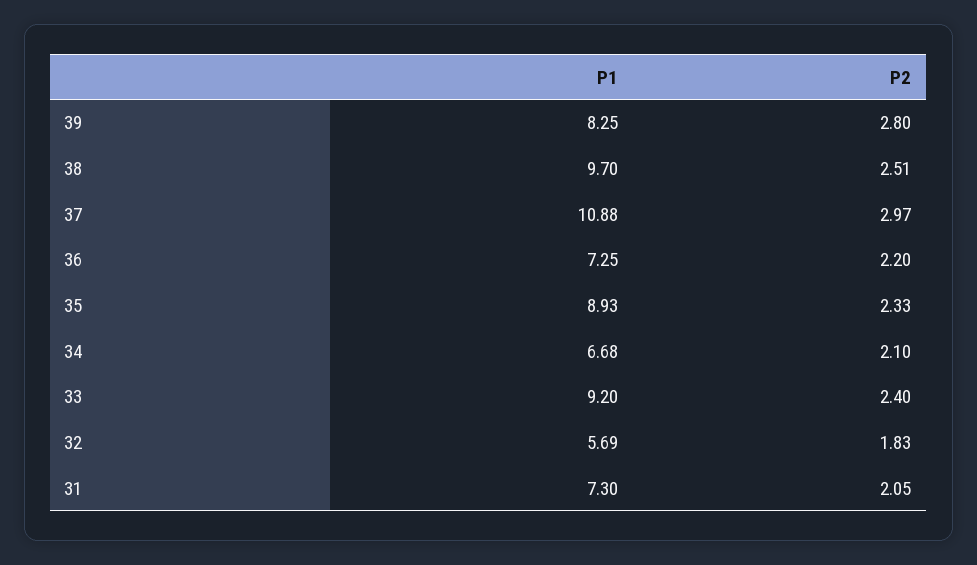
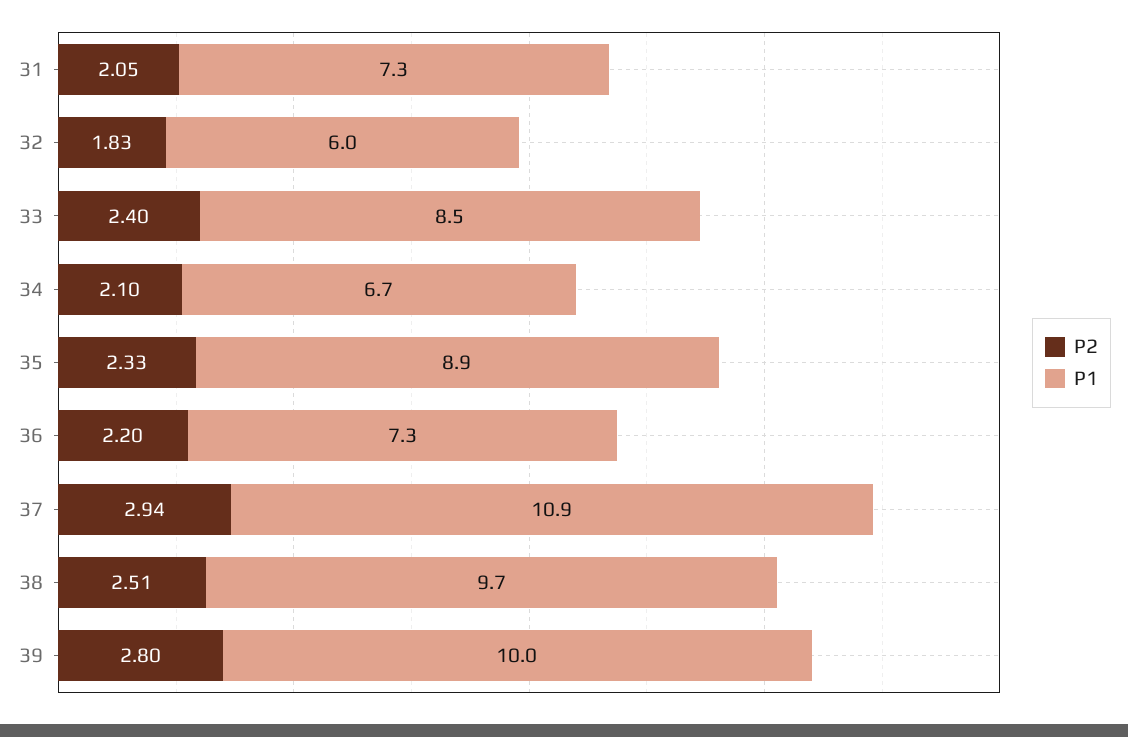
P1, 39: 8.25 -> 10
P2, 37: 2.97 -> 2.94
P1, 33: 9.2 -> 8.5
P1, 32: 5.69 -> 6

